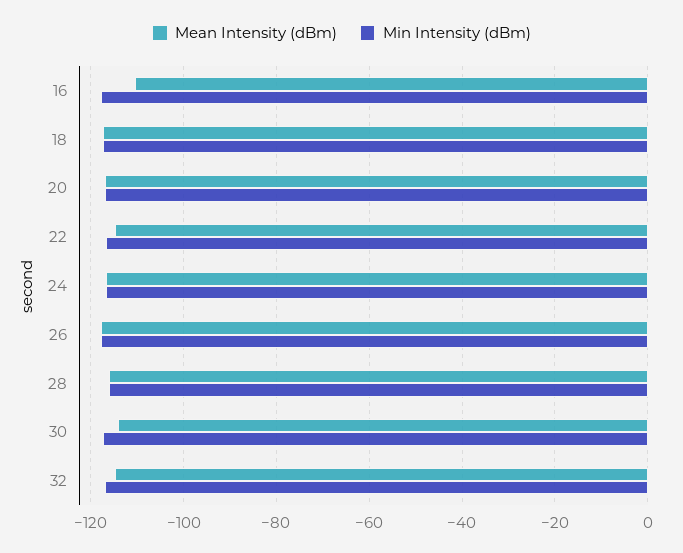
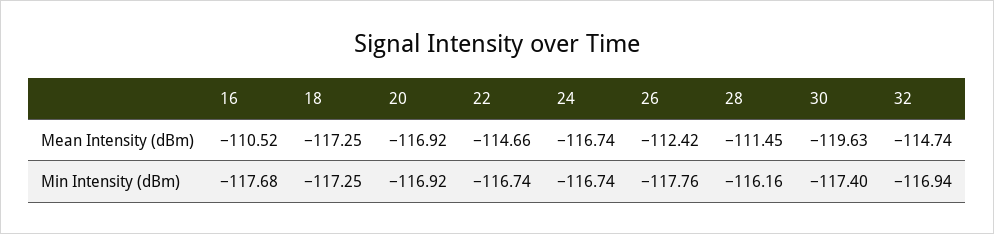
Mean Intensity (dBm), 26: -118 -> -112.42
Mean Intensity (dBm), 28: -116 -> -111.45
Mean Intensity (dBm), 30: -114 -> -119.63

